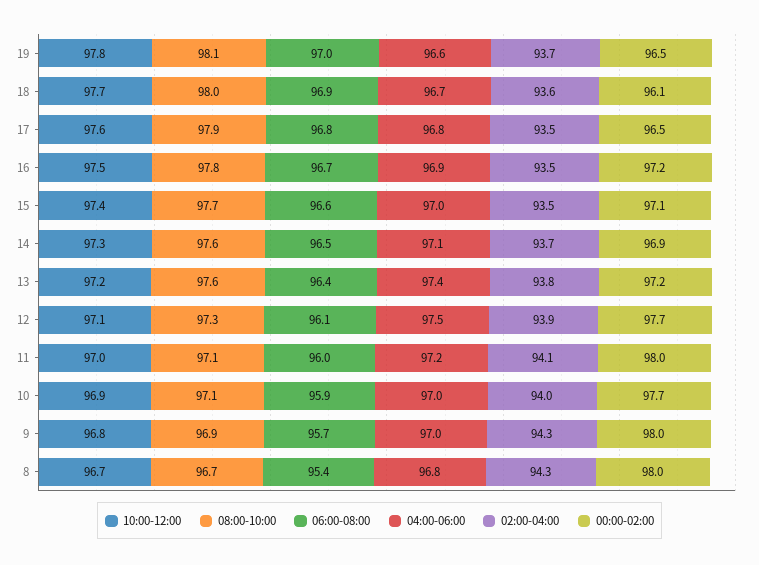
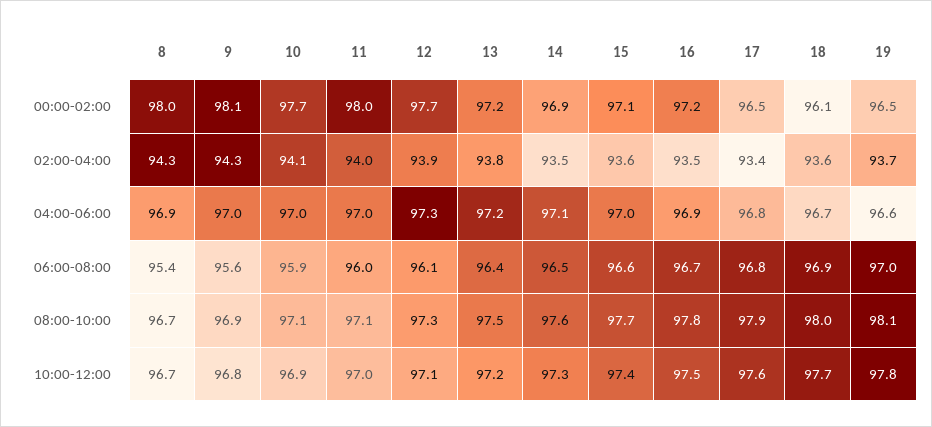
02:00-04:00, 17: 93.5 -> 93.4
02:00-04:00, 15: 93.5 -> 93.6
02:00-04:00, 14: 93.7 -> 93.5
08:00-10:00, 13: 97.6 -> 97.5
04:00-06:00, 13: 97.4 -> 97.2
04:00-06:00, 12: 97.5 -> 97.3
04:00-06:00, 11: 97.2 -> 97
02:00-04:00, 11: 94.1 -> 94
02:00-04:00, 10: 94 -> 94.1
06:00-08:00, 9: 95.7 -> 95.6
00:00-02:00, 9: 98 -> 98.1
04:00-06:00, 8: 96.8 -> 96.9

